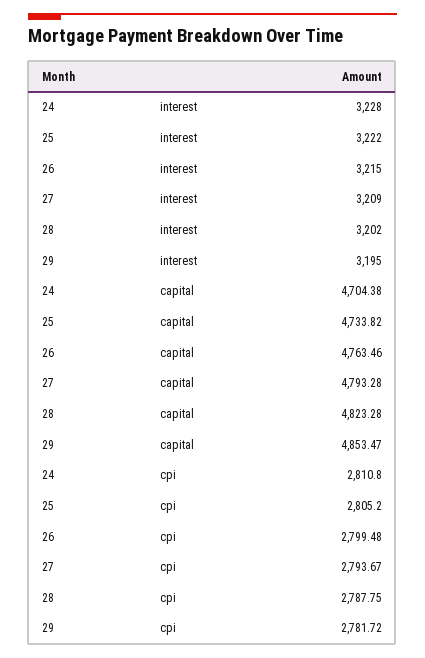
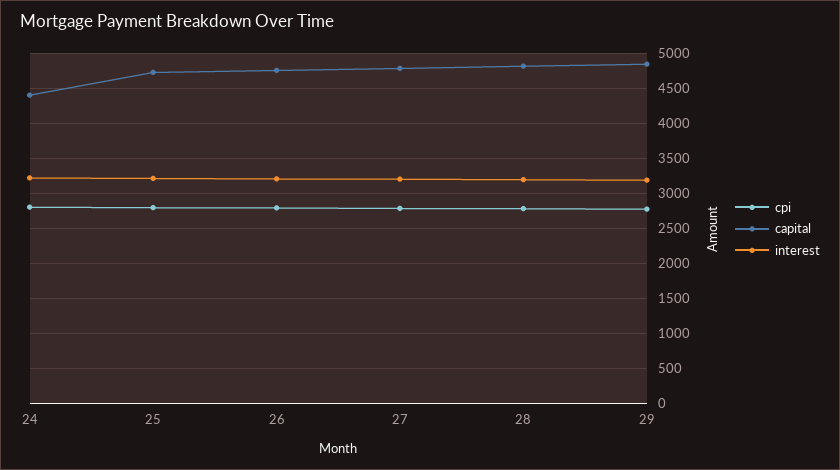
capital, 24: 4704.38 -> 4400

